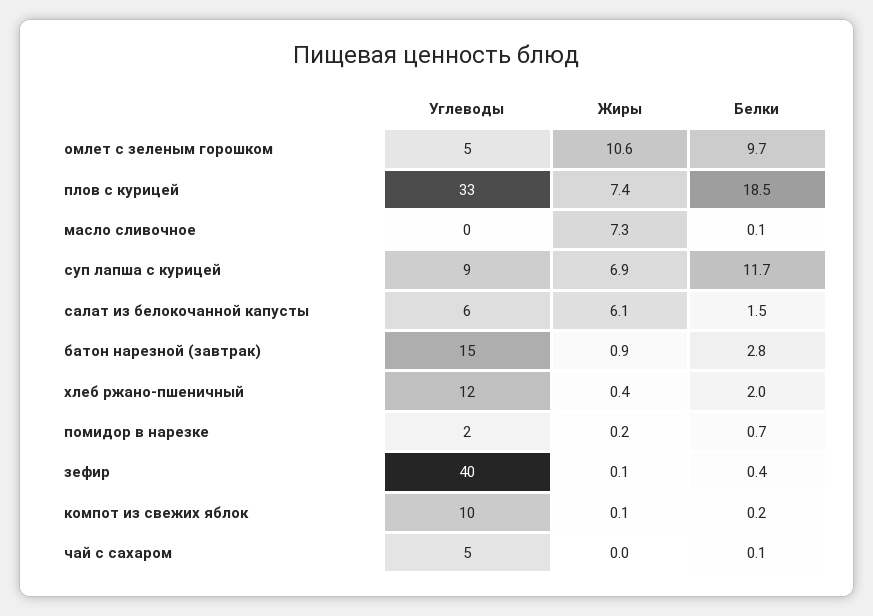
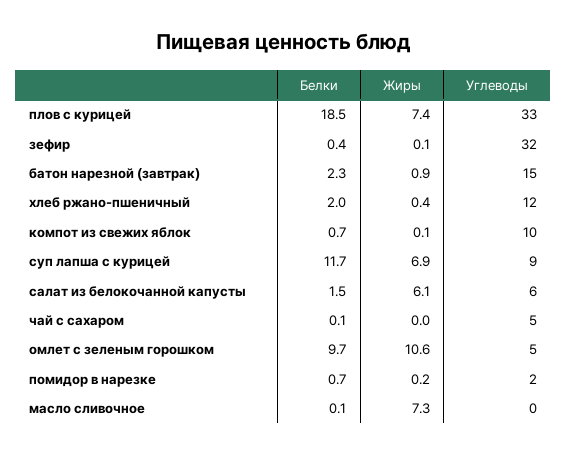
Белки, батон нарезной (завтрак): 2.8 -> 2.3
Углеводы, зефир: 40 -> 32
Белки, компот из свежих яблок: 0.2 -> 0.7

